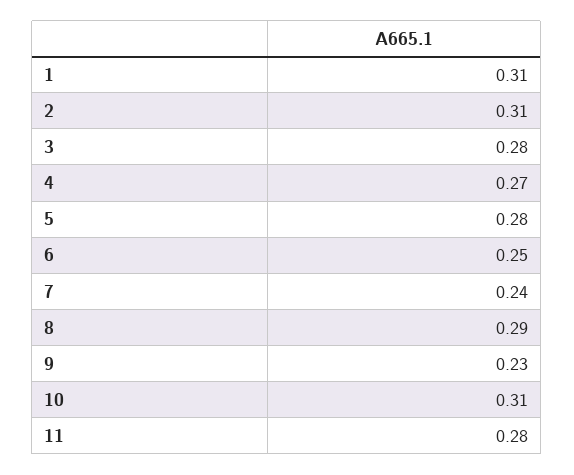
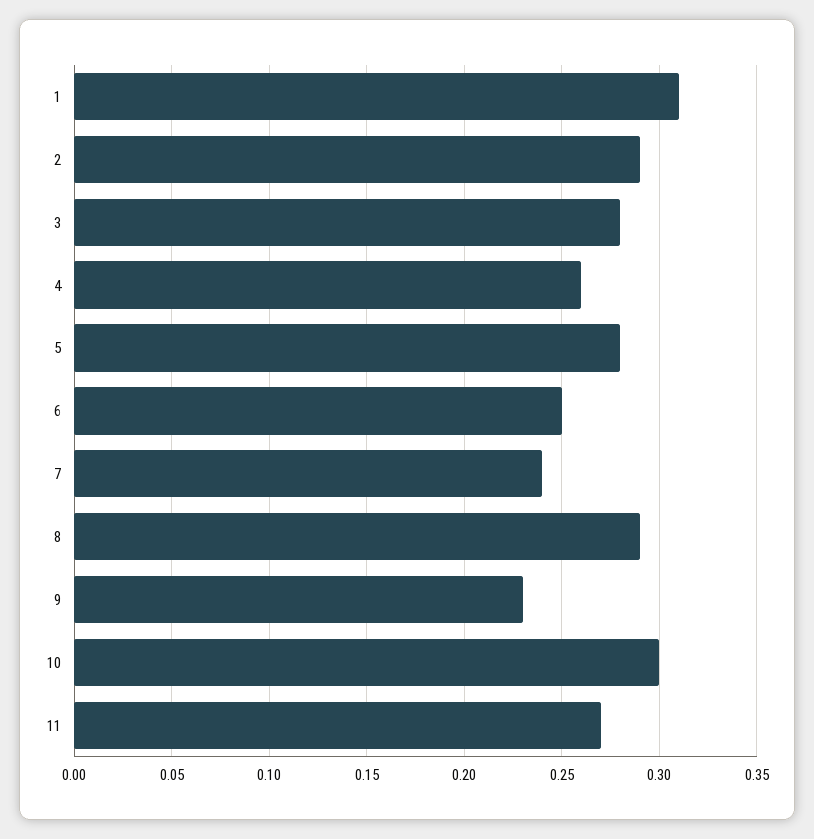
2: 0.31 -> 0.29
4: 0.27 -> 0.26
10: 0.31 -> 0.3
11: 0.28 -> 0.27

